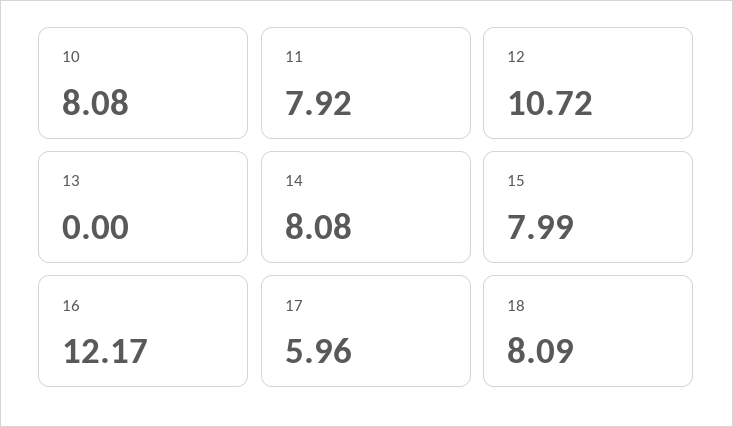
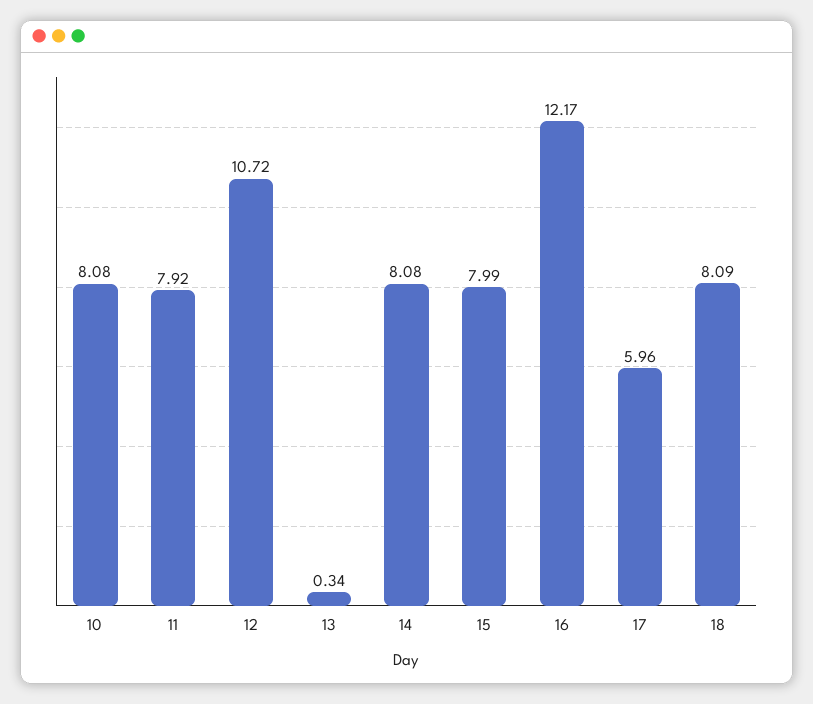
13: 0 -> 0.34

